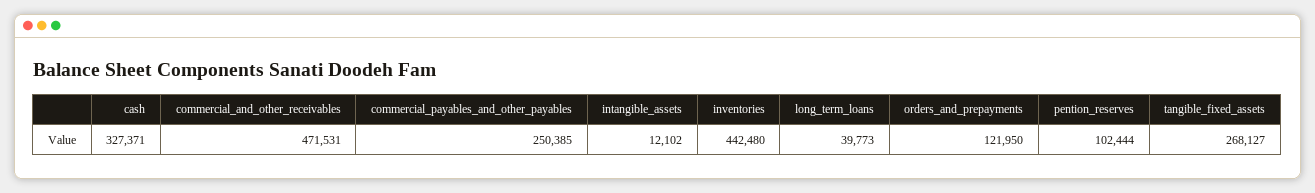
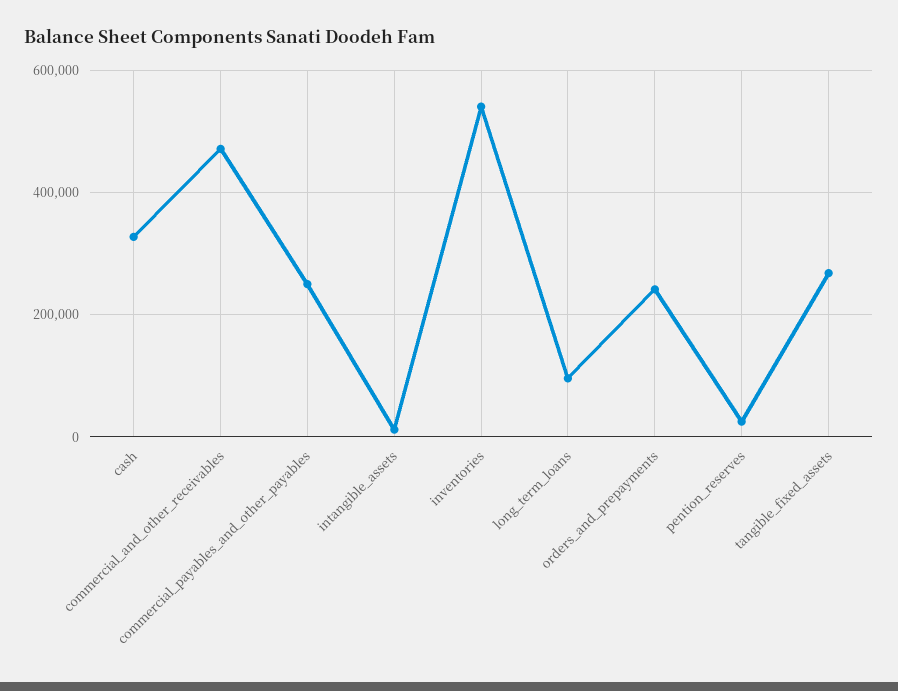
inventories: 442480 -> 540000
long_term_loans: 39773 -> 100000
orders_and_prepayments: 121950 -> 240000
pention_reserves: 102444 -> 20000

